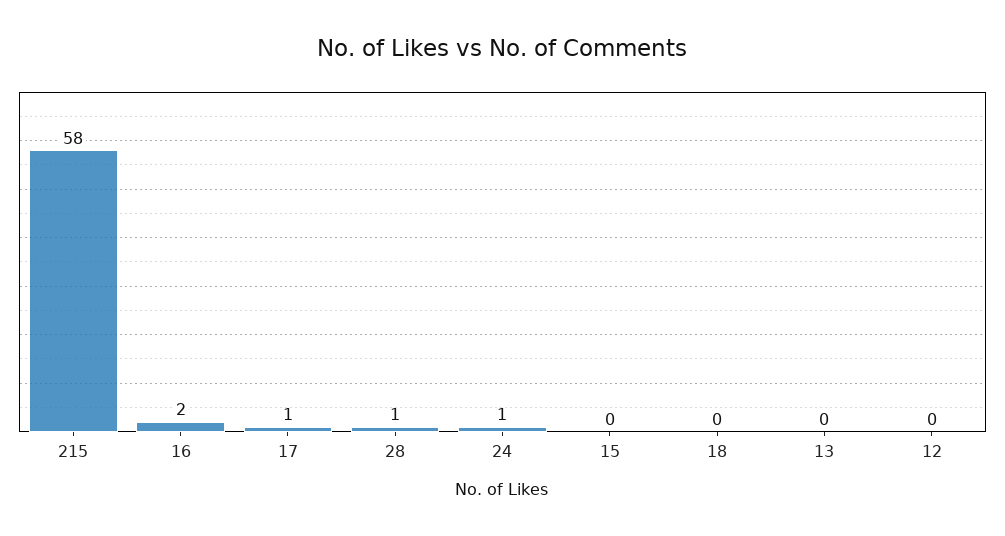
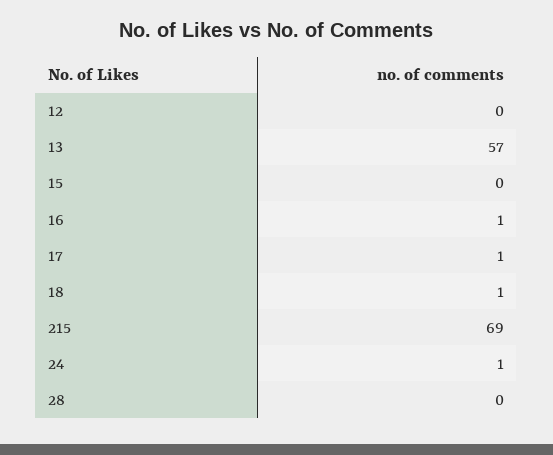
215: 58 -> 69
16: 2 -> 1
28: 1 -> 0
18: 0 -> 1
13: 0 -> 57

